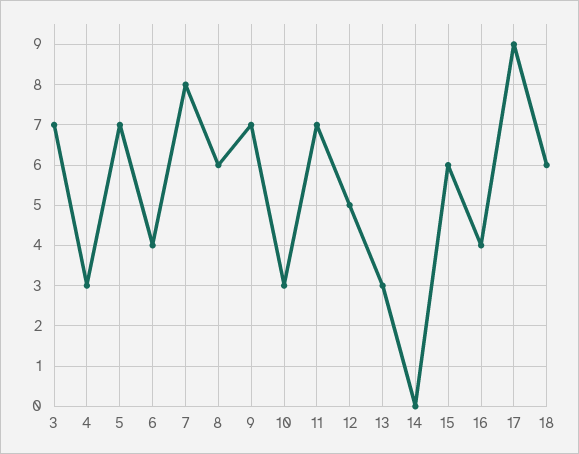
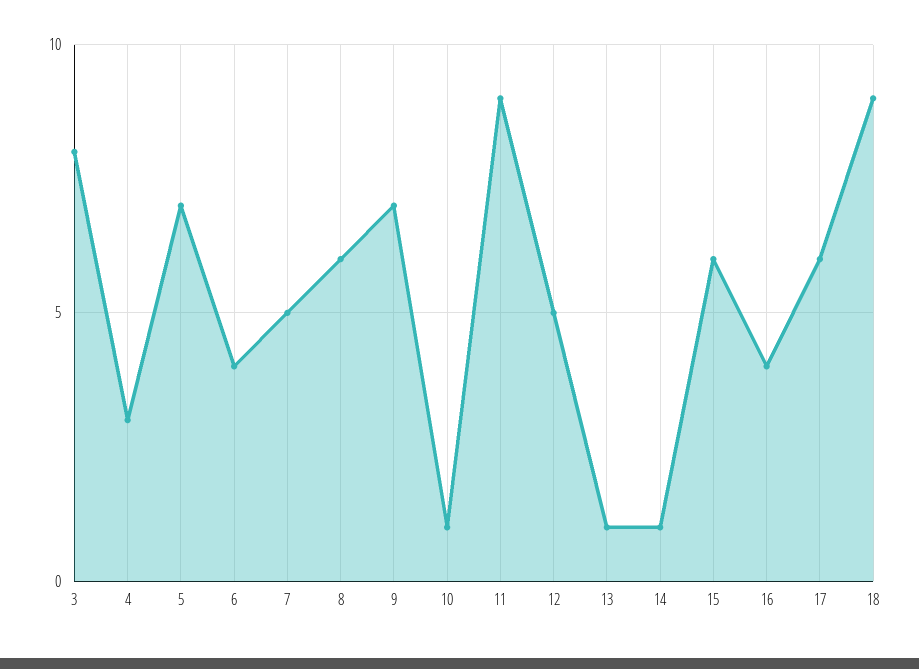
3: 7 -> 8
7: 8 -> 5
10: 3 -> 1
11: 7 -> 9
13: 3 -> 1
14: 0 -> 1
17: 9 -> 6
18: 6 -> 9

